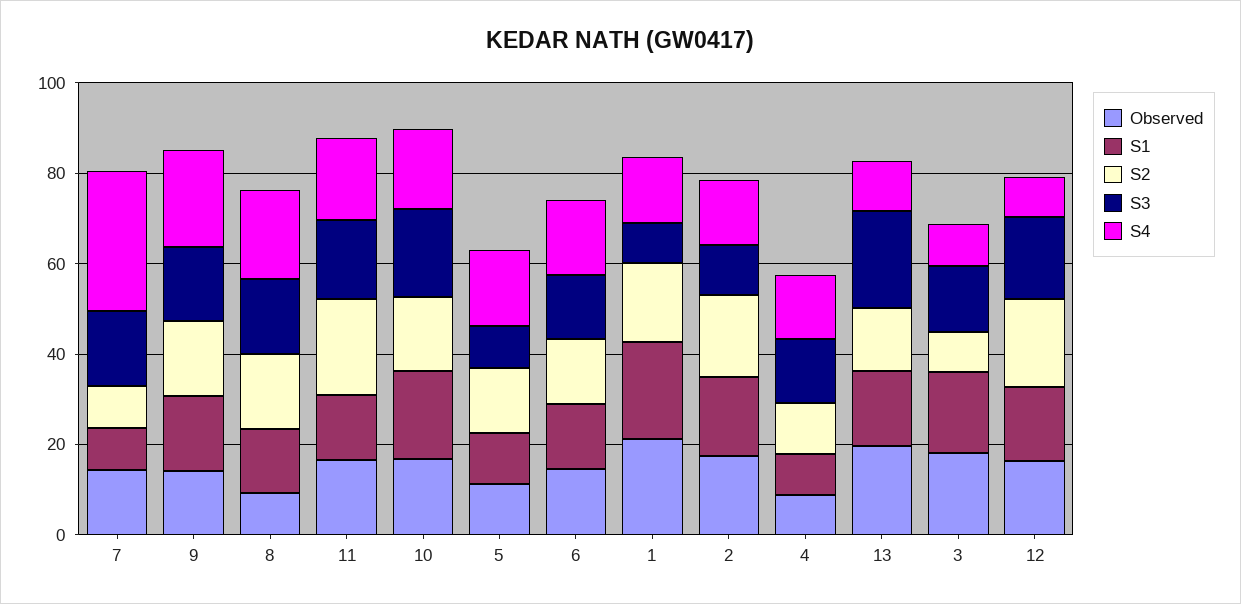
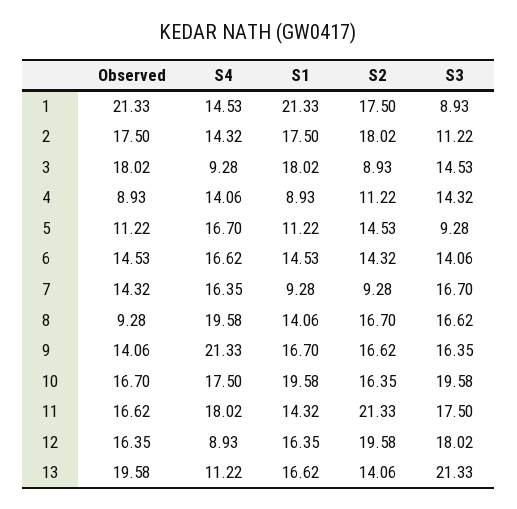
S4, 7: 30 -> 16.35

